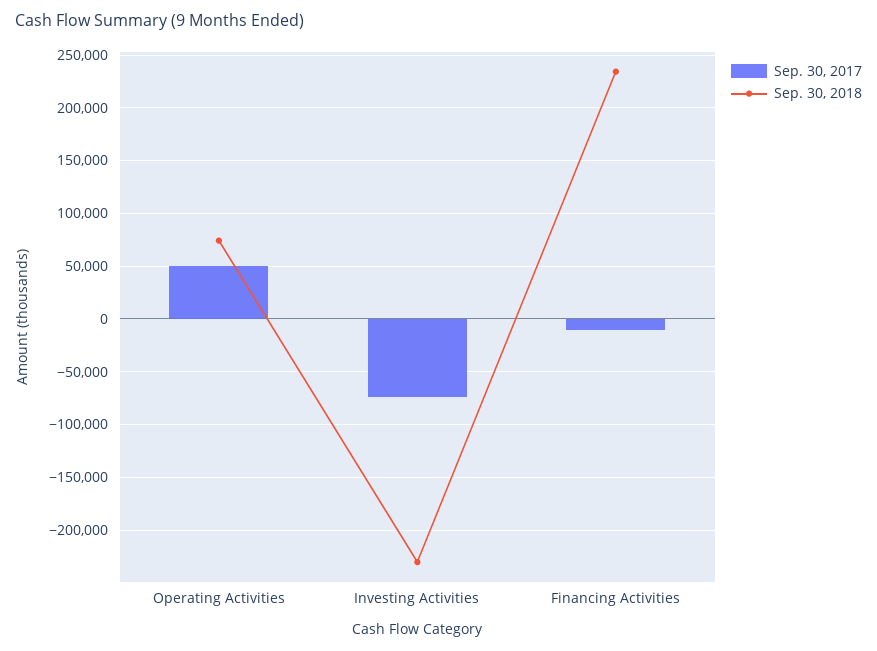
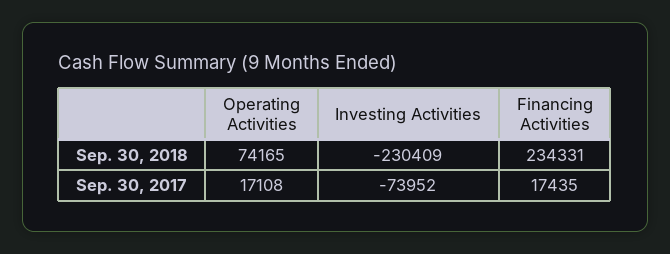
Sep. 30, 2017, Operating Activities: 50000 -> 17108
Sep. 30, 2017, Financing Activities: -10000 -> 17435

